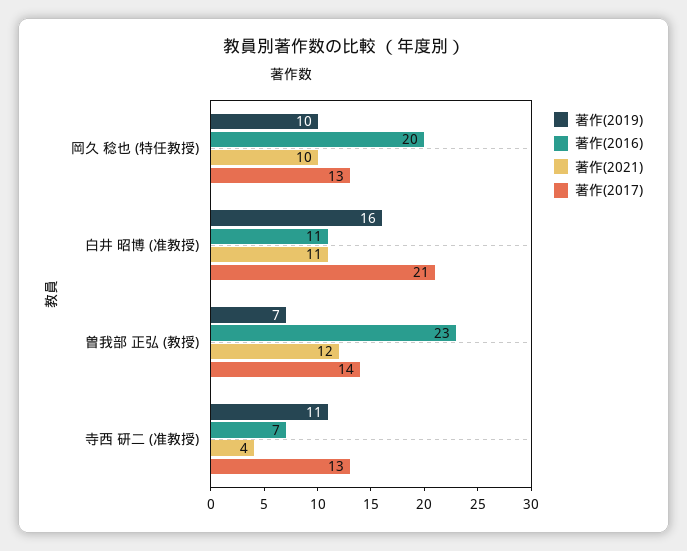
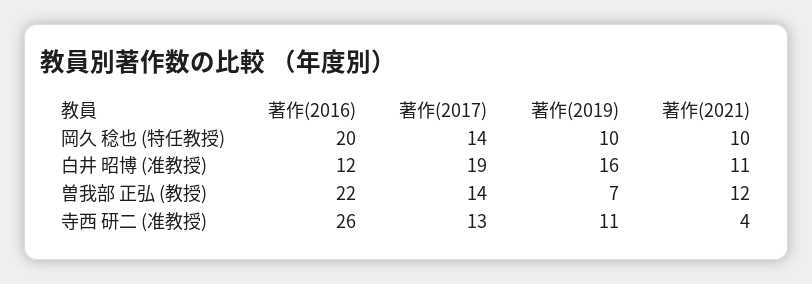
著作(2017), 岡久 稔也 (特任教授): 13 -> 14
著作(2016), 白井 昭博 (准教授): 11 -> 12
著作(2017), 白井 昭博 (准教授): 21 -> 19
著作(2016), 曽我部 正弘 (教授): 23 -> 22
著作(2016), 寺西 研二 (准教授): 7 -> 26

